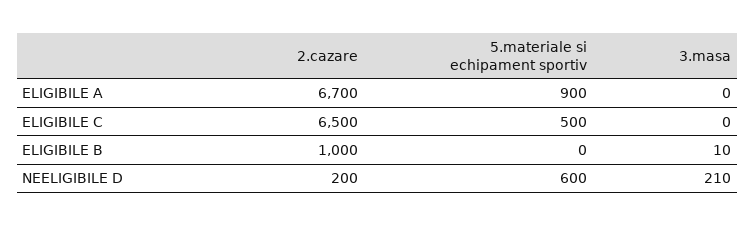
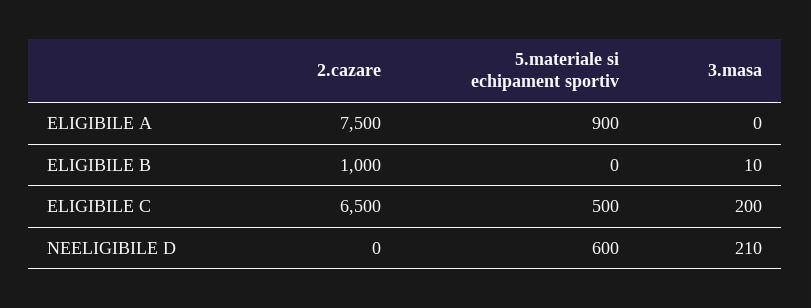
2.cazare, ELIGIBILE A: 6700 -> 7500
3.masa, ELIGIBILE C: 0 -> 200
2.cazare, NEELIGIBILE D: 200 -> 0

